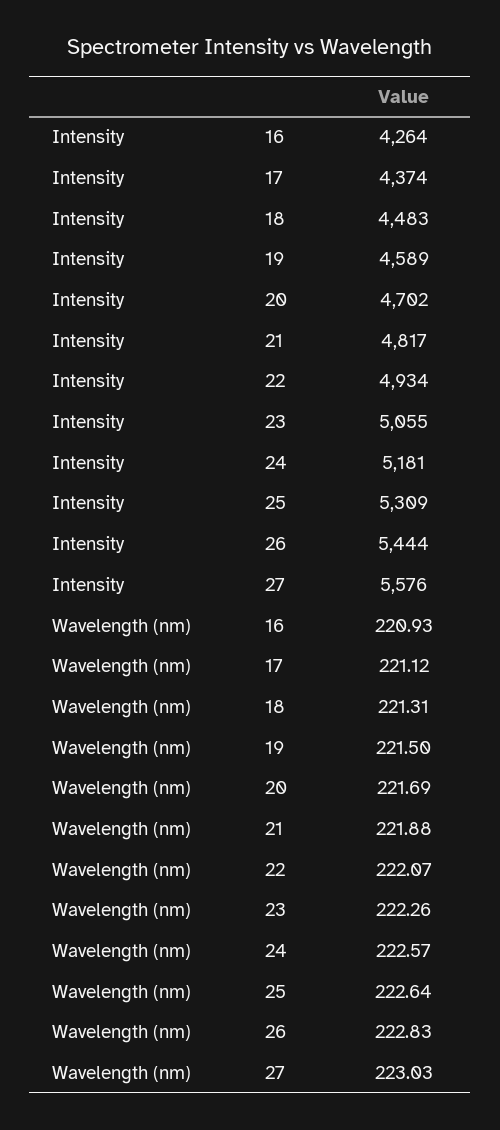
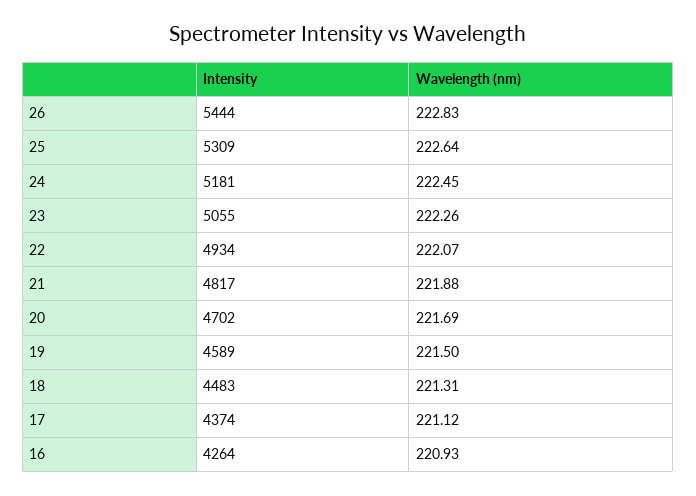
Intensity, 27: 5576 -> none
Wavelength (nm), 24: 222.57 -> 222.45
Wavelength (nm), 27: 223.03 -> none

